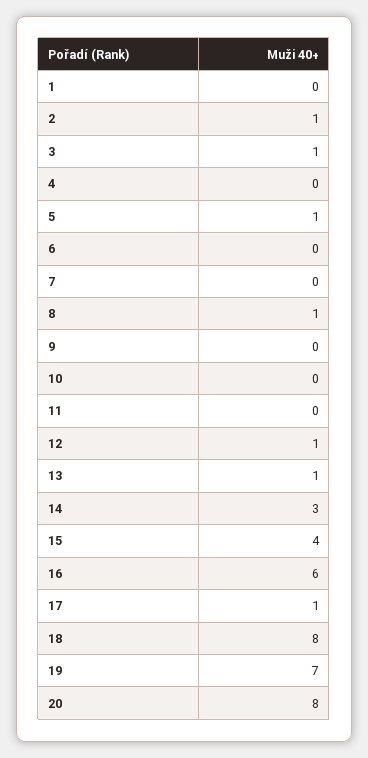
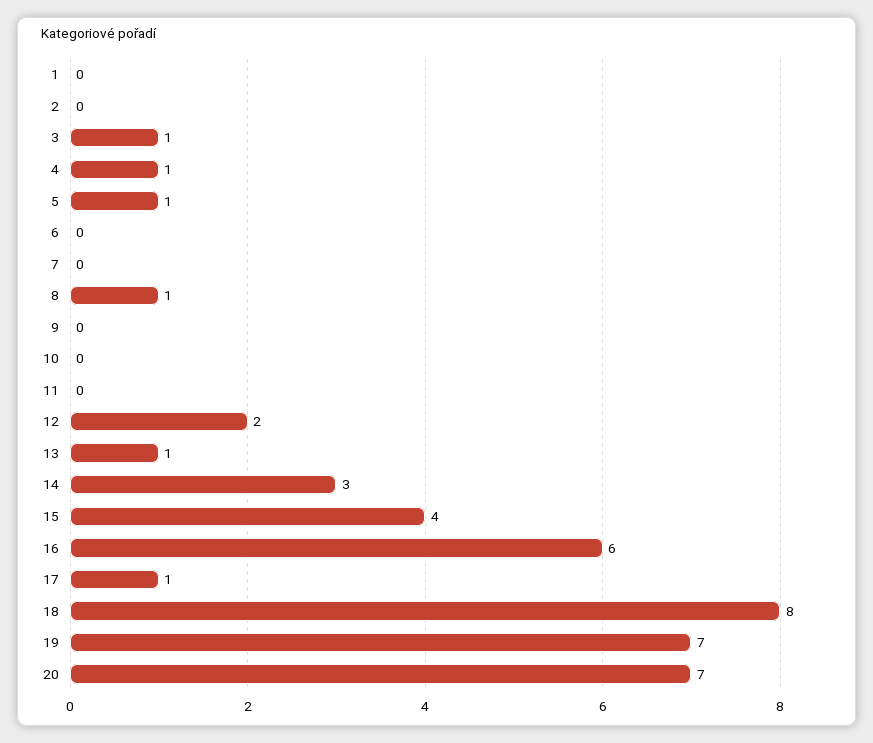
2: 1 -> 0
4: 0 -> 1
12: 1 -> 2
20: 8 -> 7

